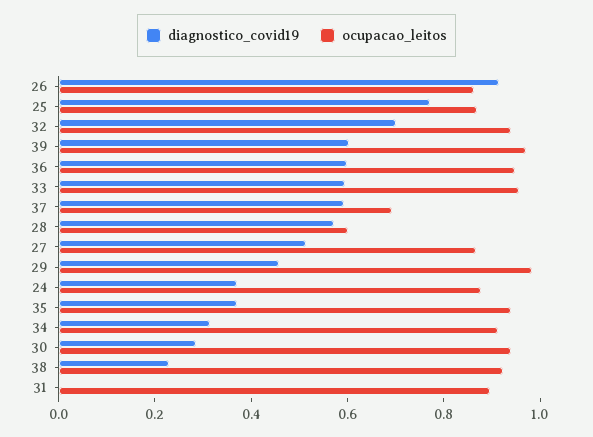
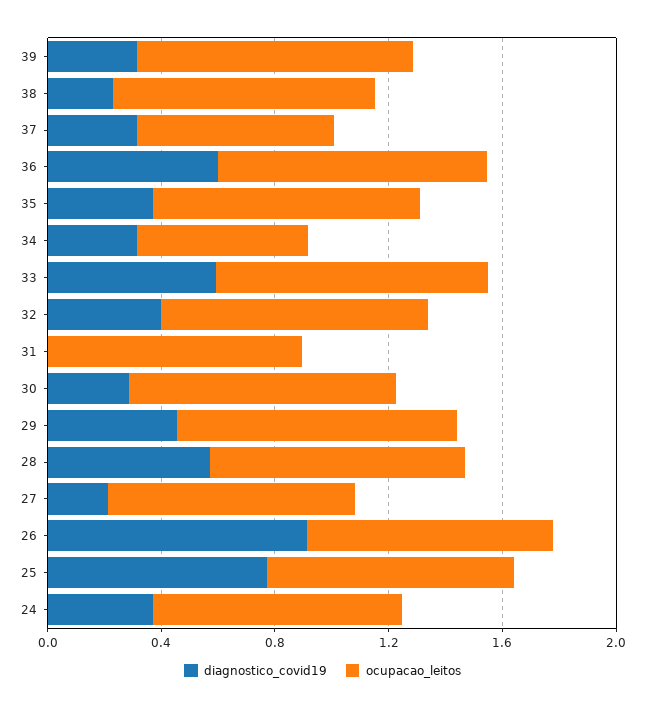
diagnostico_covid19, 32: 0.7 -> 0.4
diagnostico_covid19, 39: 0.6 -> 0.3
diagnostico_covid19, 37: 0.6 -> 0.3
ocupacao_leitos, 28: 0.6 -> 0.9
diagnostico_covid19, 27: 0.5 -> 0.2
ocupacao_leitos, 34: 0.9 -> 0.6

